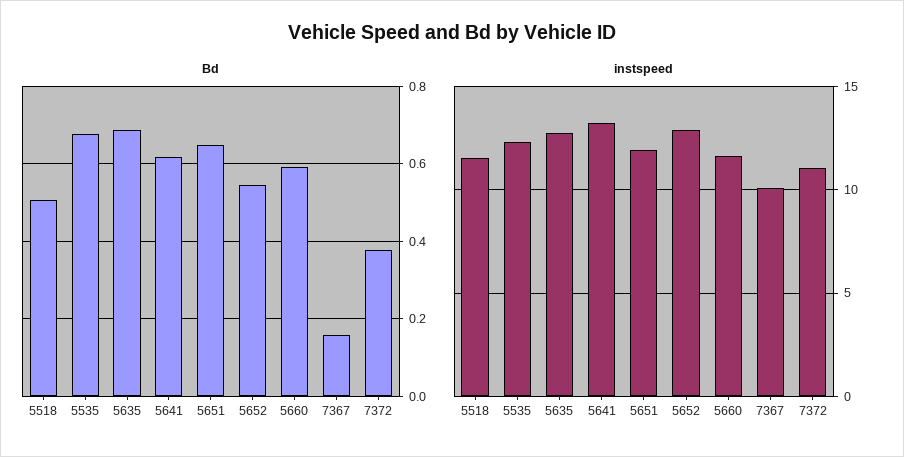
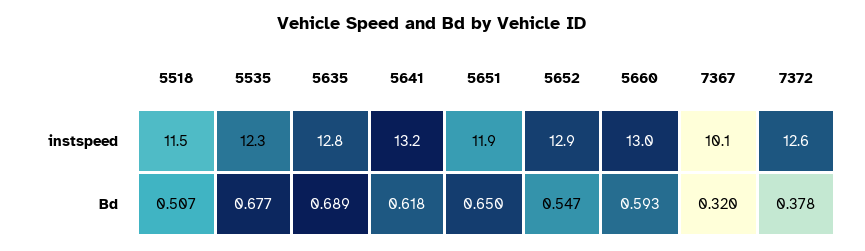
Bd, 7367: 0.16 -> 0.32
instspeed, 5660: 11.5 -> 13
instspeed, 7372: 11 -> 12.6

